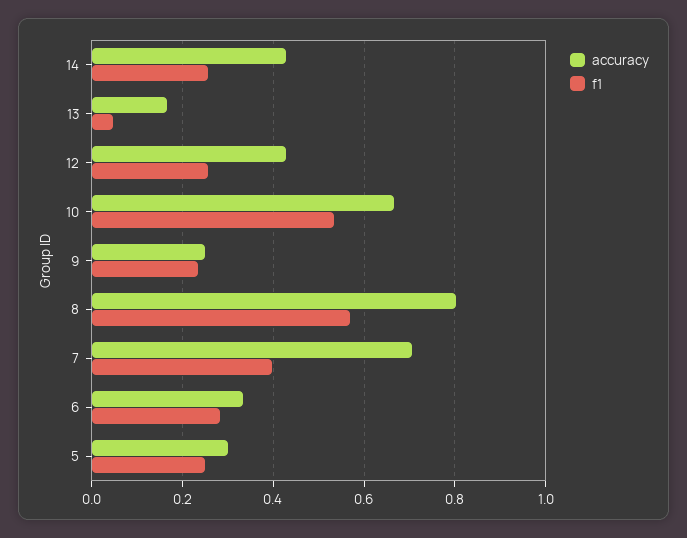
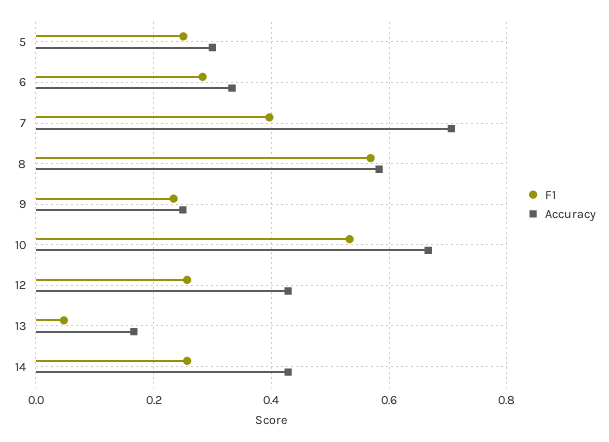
accuracy, 8: 0.8 -> 0.58

